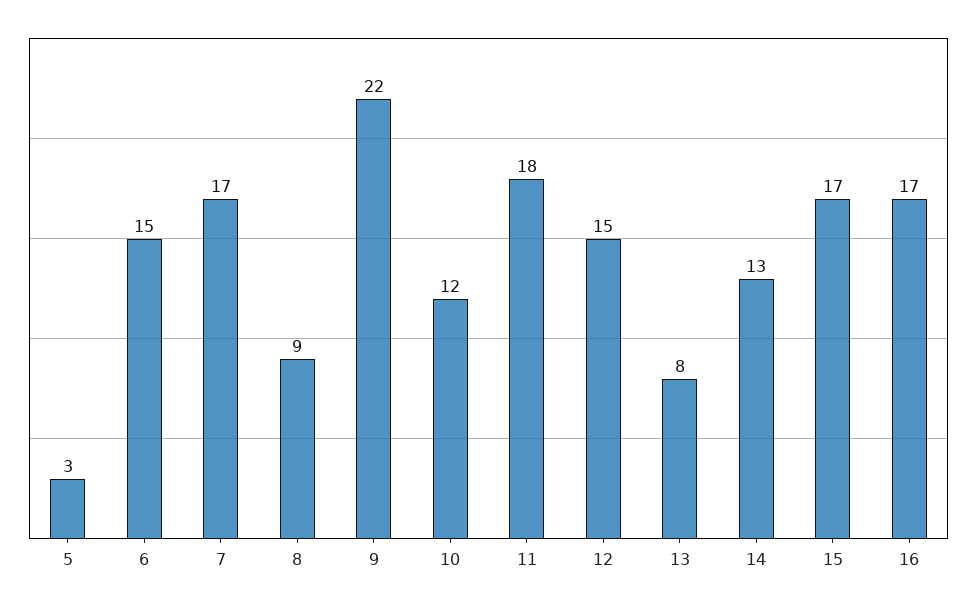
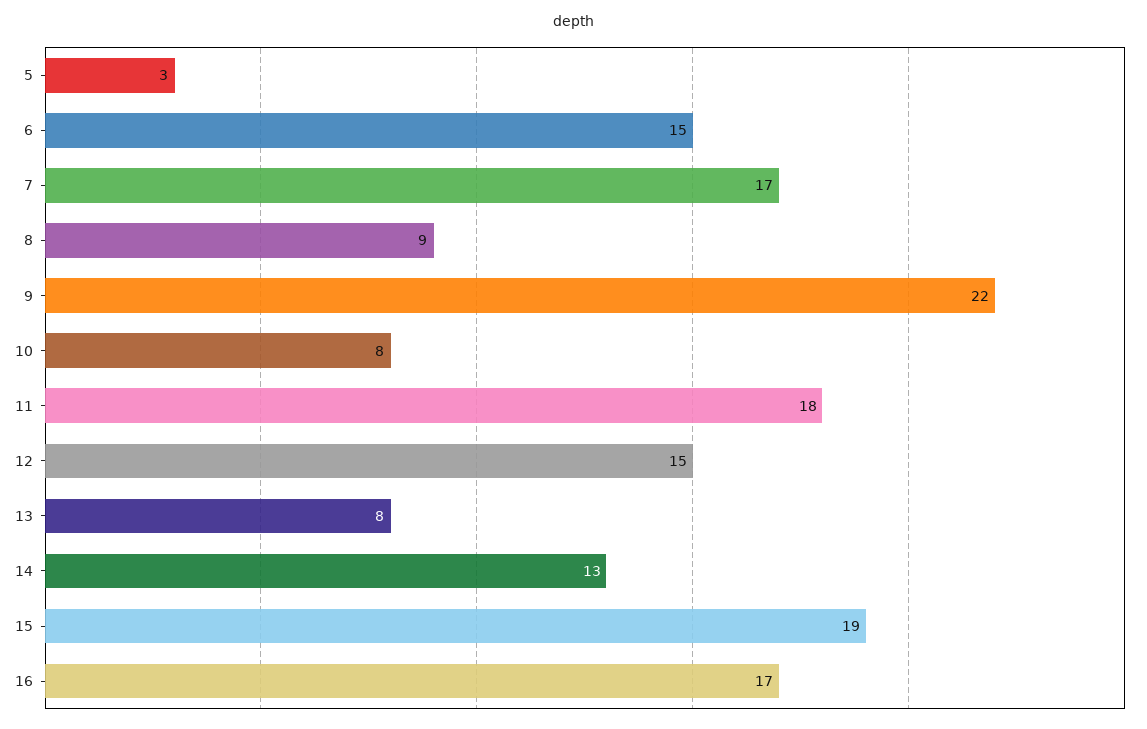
10: 12 -> 8
15: 17 -> 19

